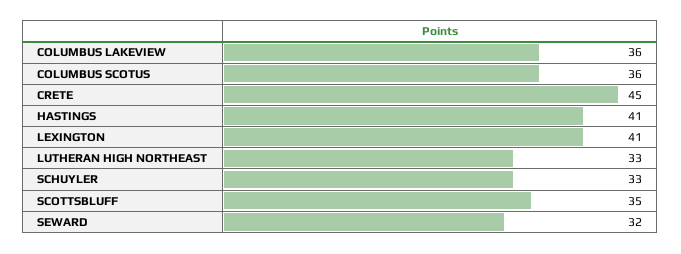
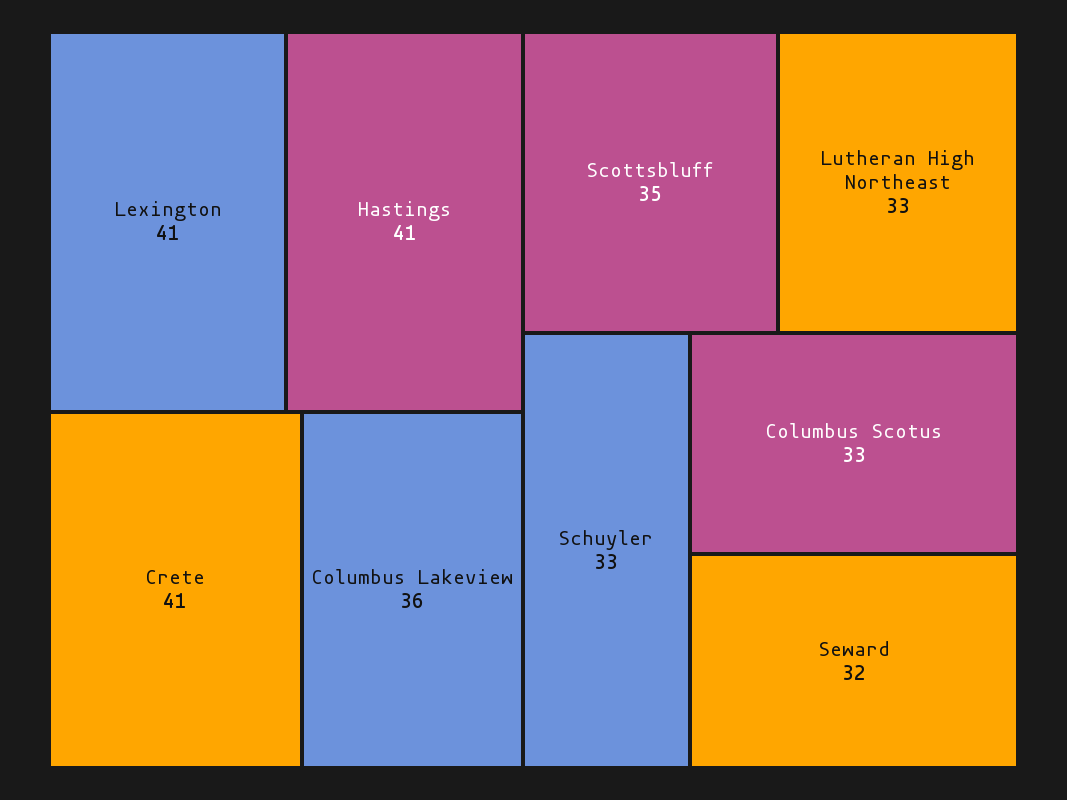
COLUMBUS SCOTUS: 36 -> 33
CRETE: 45 -> 41

